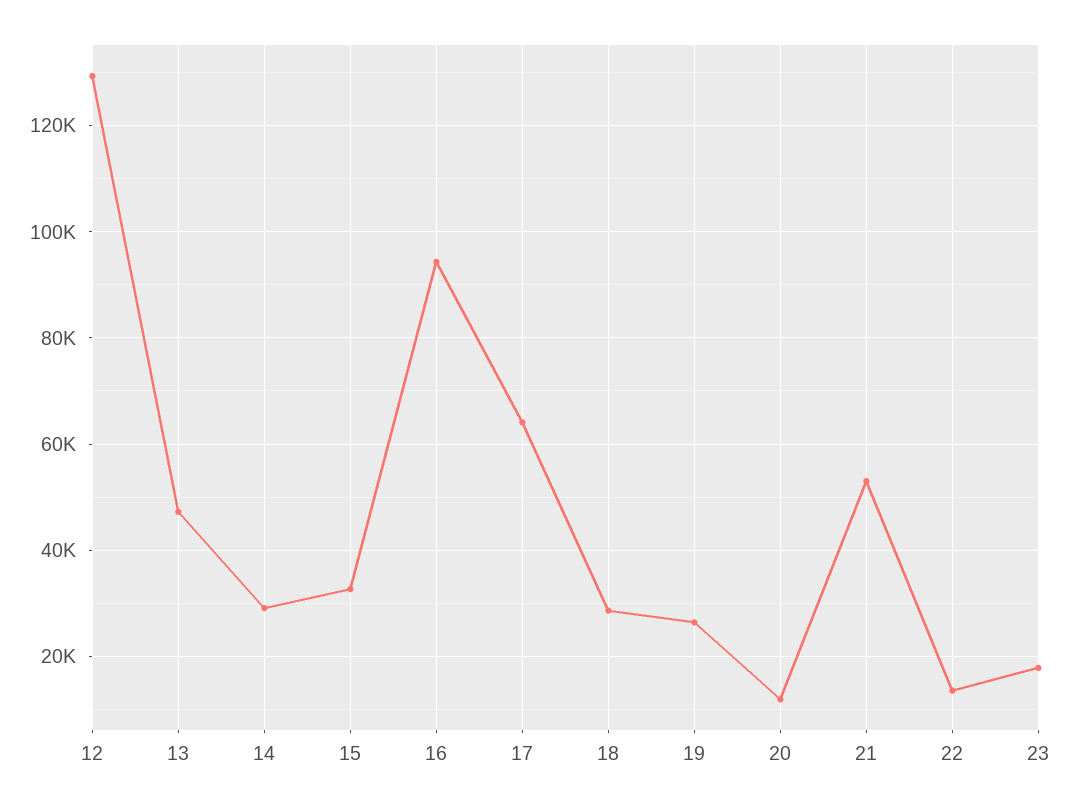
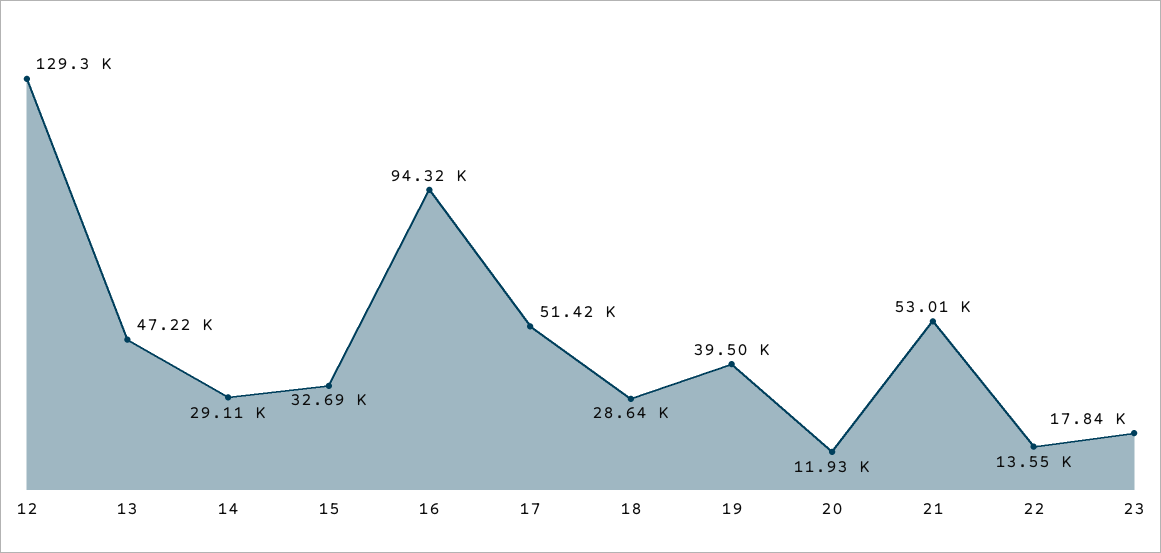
17: 64000 -> 51420
19: 26000 -> 39500

